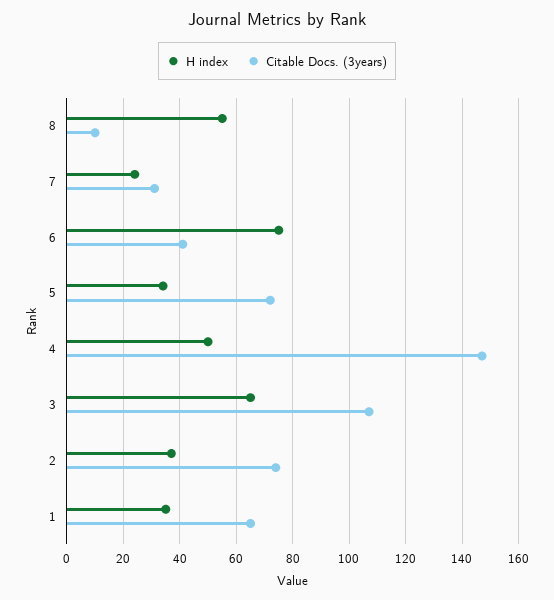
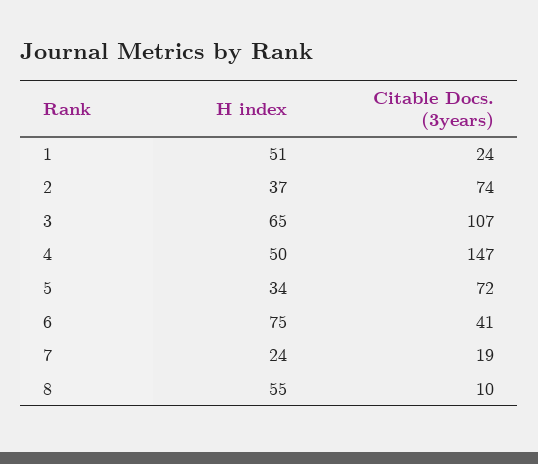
Citable Docs. (3years), 7: 30 -> 19
H index, 1: 35 -> 51
Citable Docs. (3years), 1: 65 -> 24

